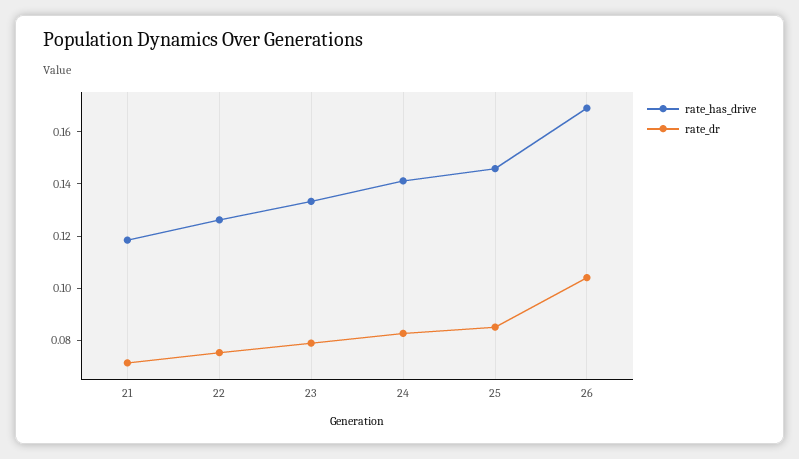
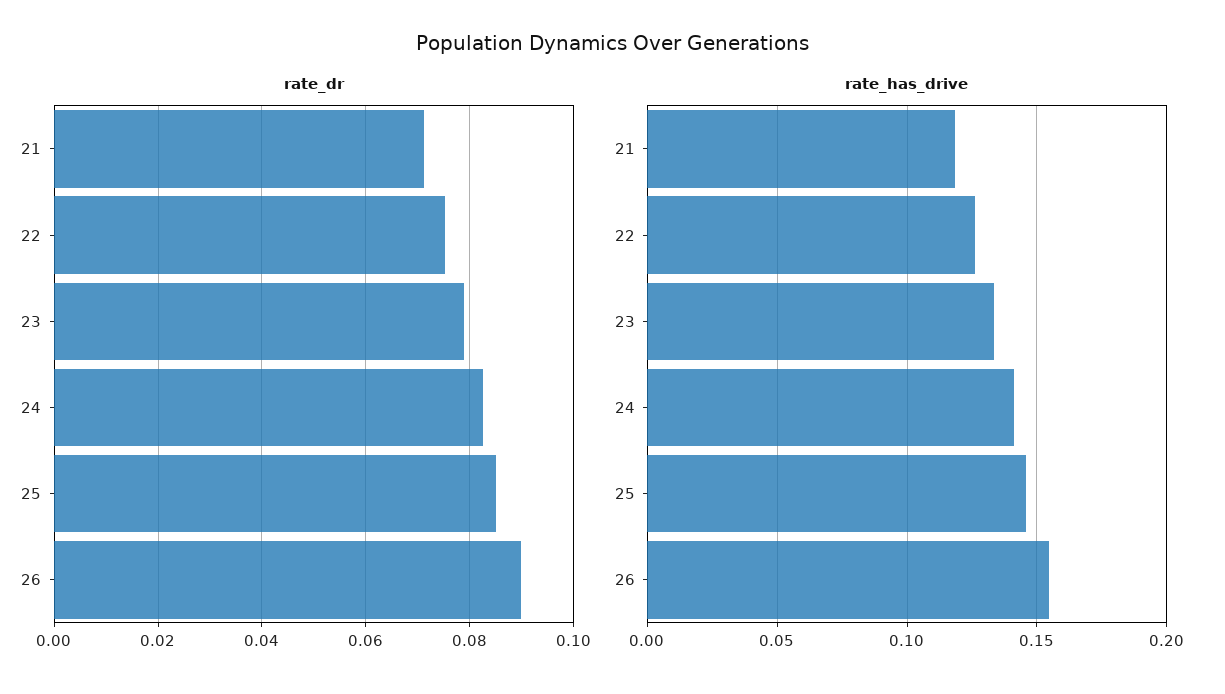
rate_has_drive, 26: 0.17 -> 0.155
rate_dr, 26: 0.105 -> 0.09

